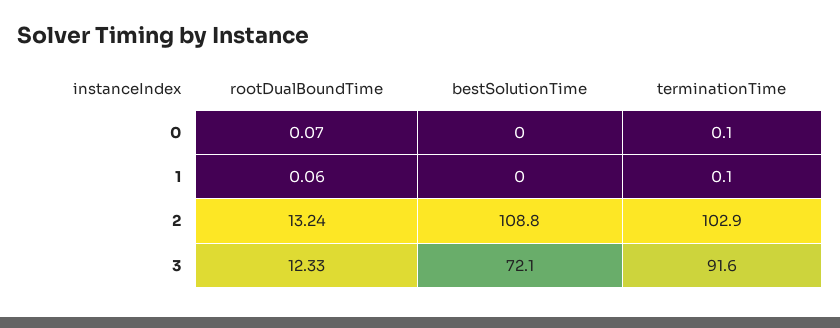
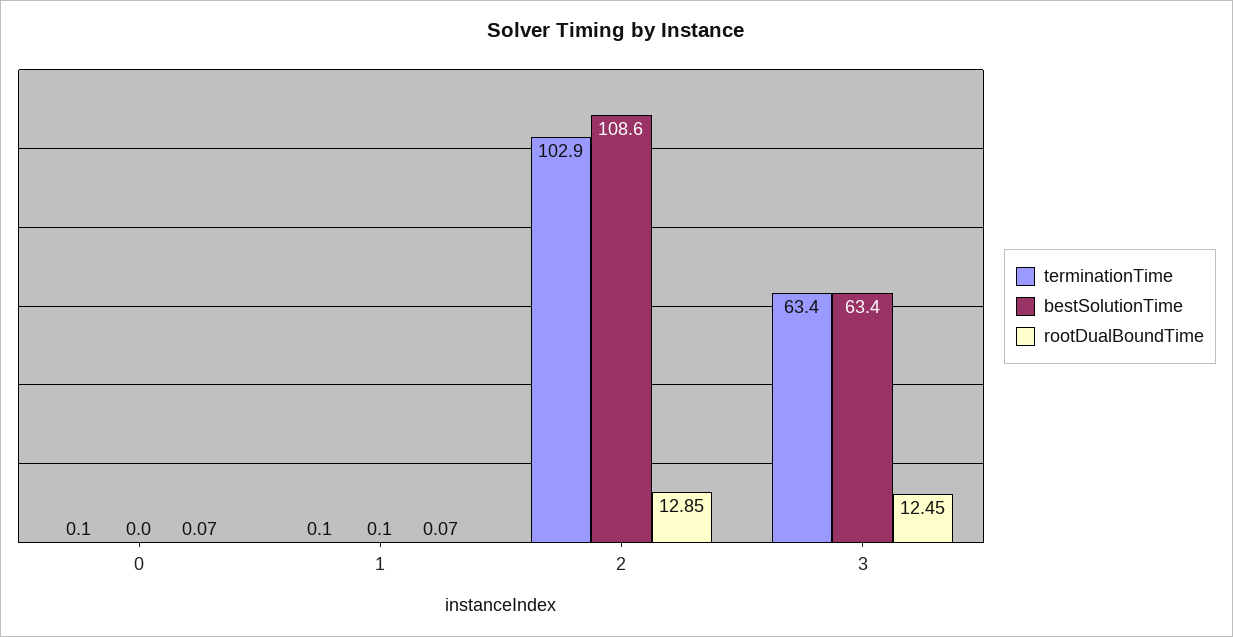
rootDualBoundTime, 1: 0.06 -> 0.07
bestSolutionTime, 1: 0 -> 0.1
rootDualBoundTime, 2: 13.24 -> 12.85
bestSolutionTime, 2: 108.8 -> 108.6
rootDualBoundTime, 3: 12.33 -> 12.45
bestSolutionTime, 3: 72.1 -> 63.4
terminationTime, 3: 91.6 -> 63.4

